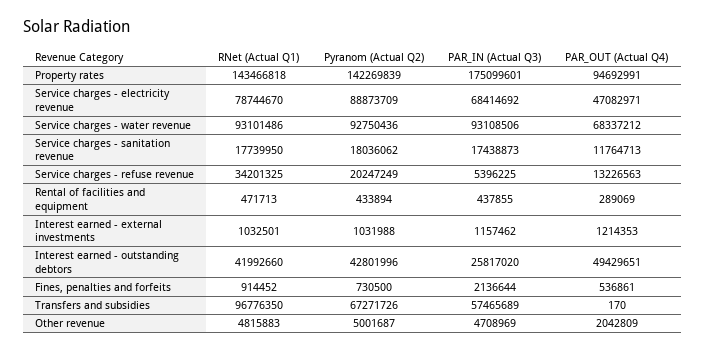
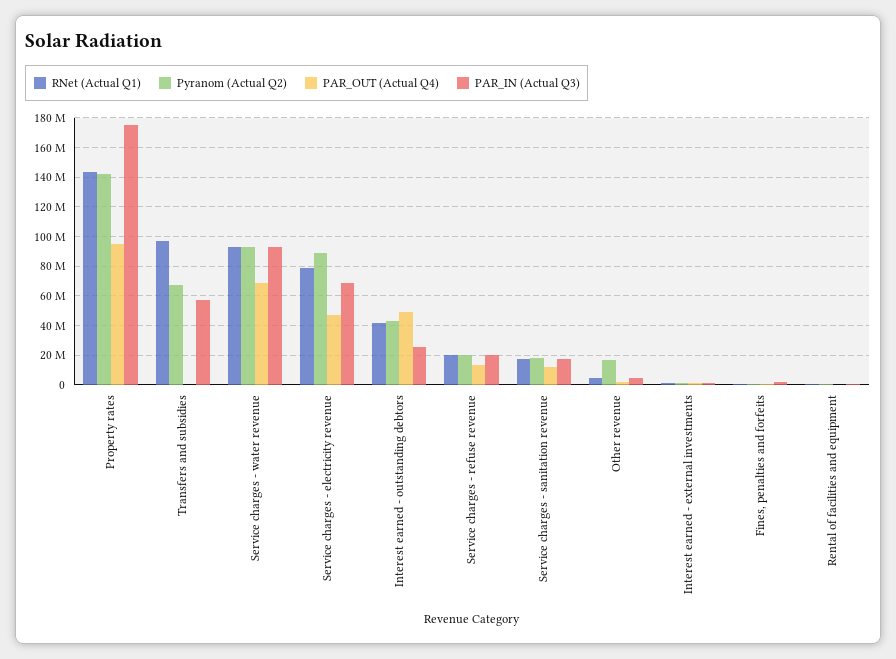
RNet (Actual Q1), Service charges - refuse revenue: 34201325 -> 20000000
PAR_IN (Actual Q3), Service charges - refuse revenue: 5396225 -> 20000000
Pyranom (Actual Q2), Other revenue: 5001687 -> 15000000

